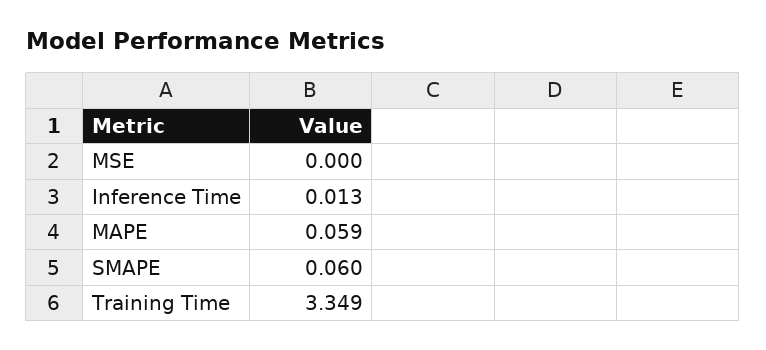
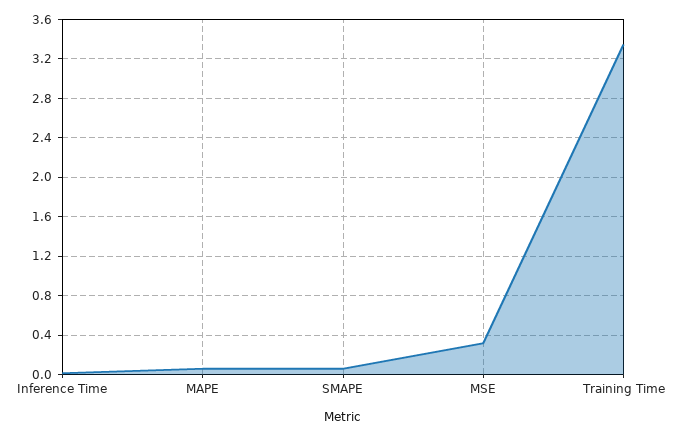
MSE: 0 -> 0.3

